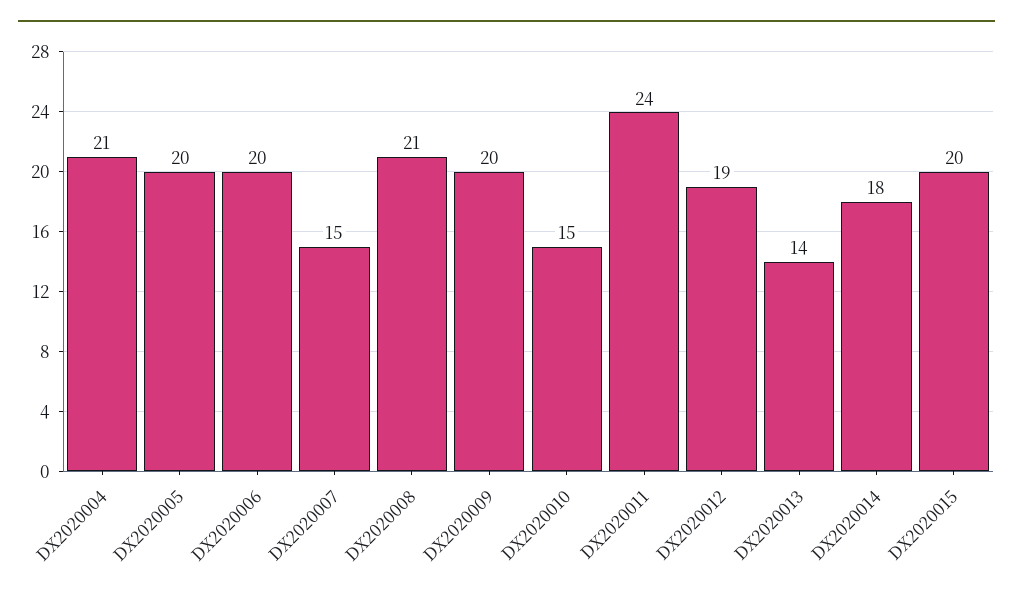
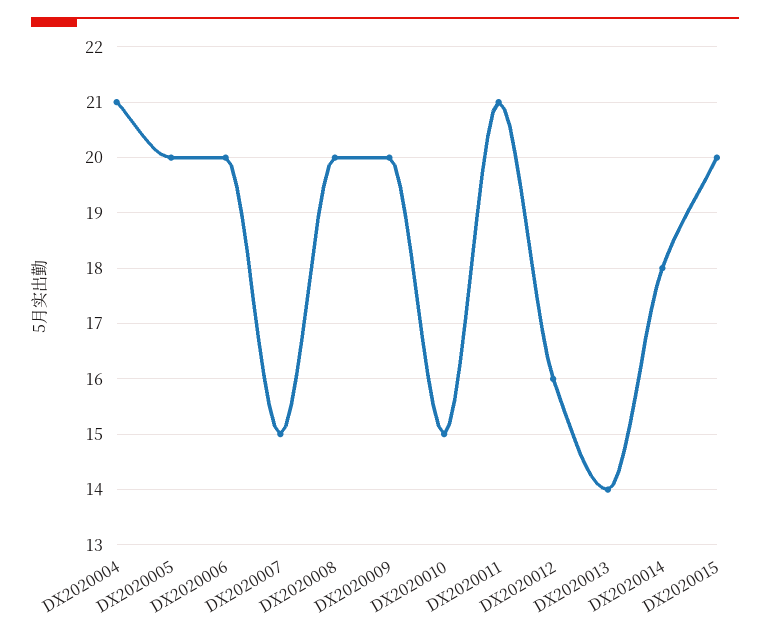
DX2020008: 21 -> 20
DX2020011: 24 -> 21
DX2020012: 19 -> 16

